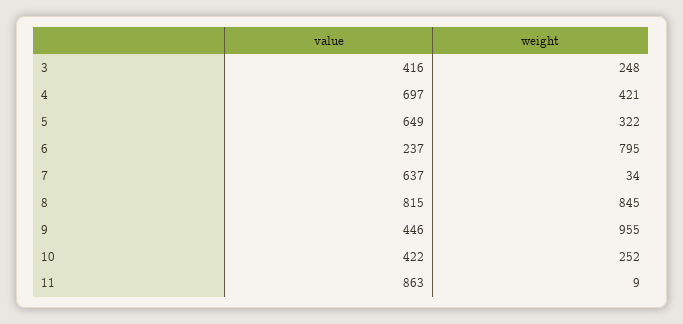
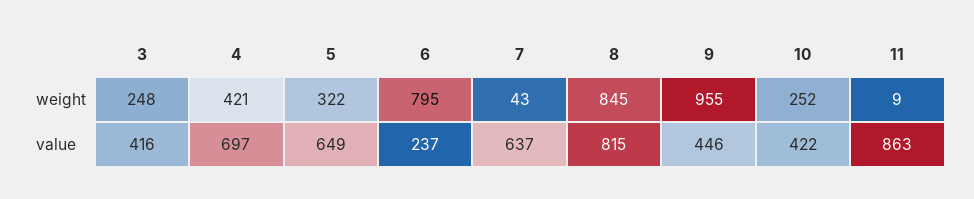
weight, 7: 34 -> 43

